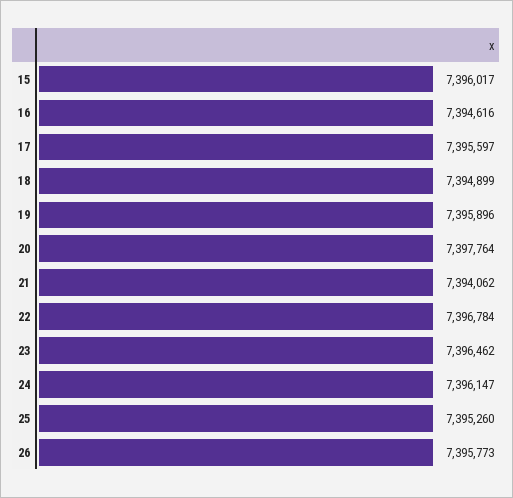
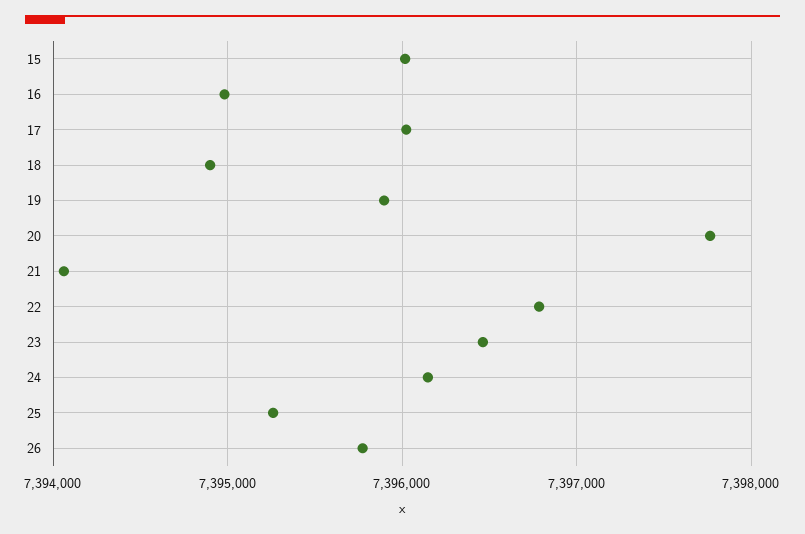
16: 7394616 -> 7395000
17: 7395597 -> 7396000

